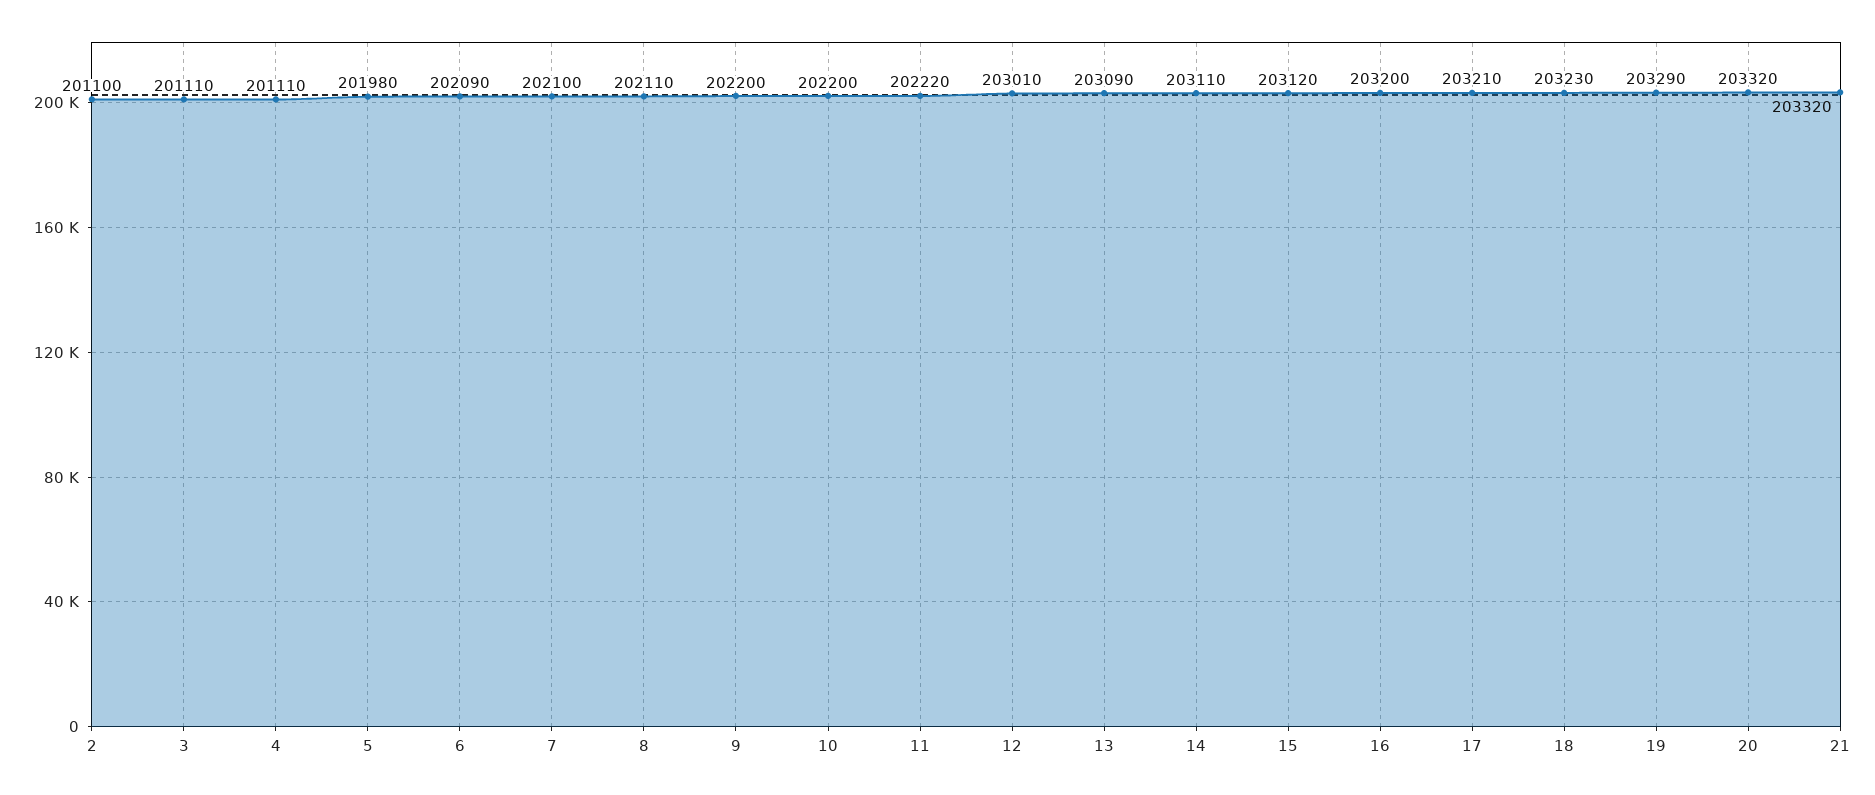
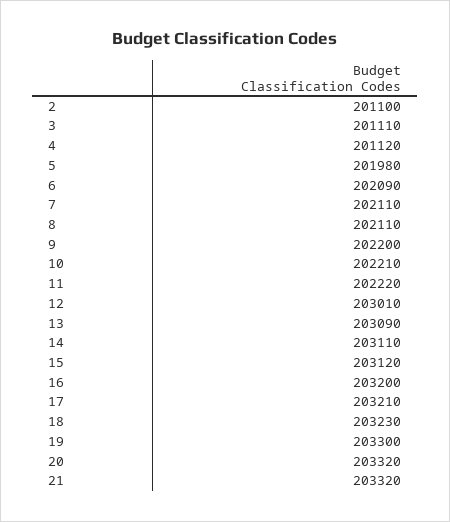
4: 201110 -> 201120
7: 202100 -> 202110
10: 202200 -> 202210
19: 203290 -> 203300

